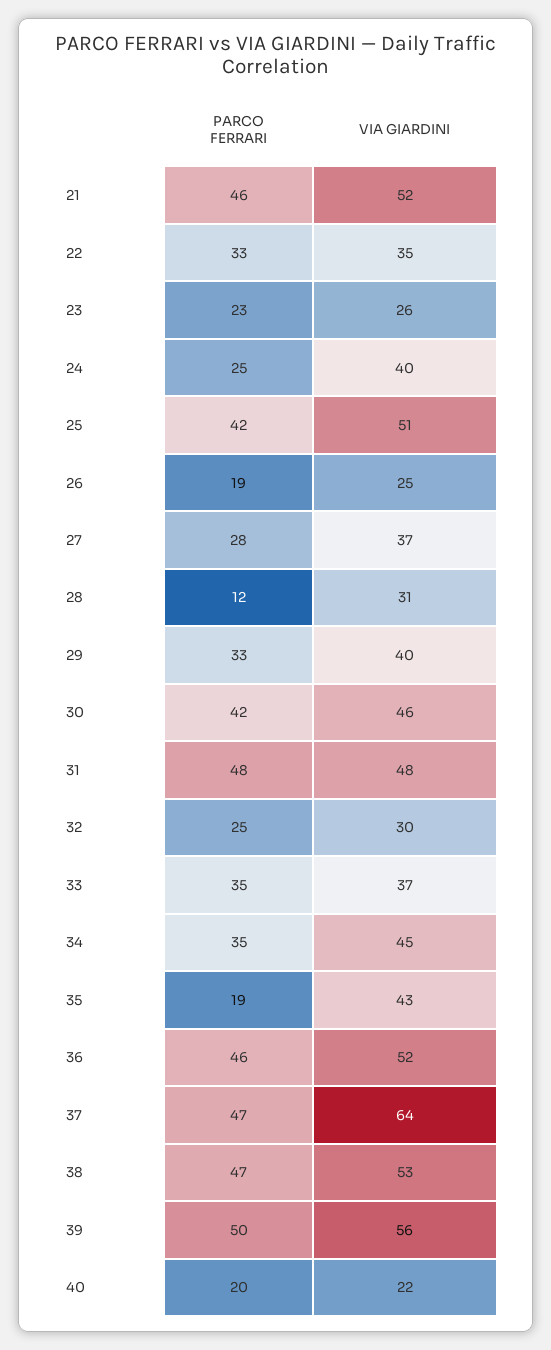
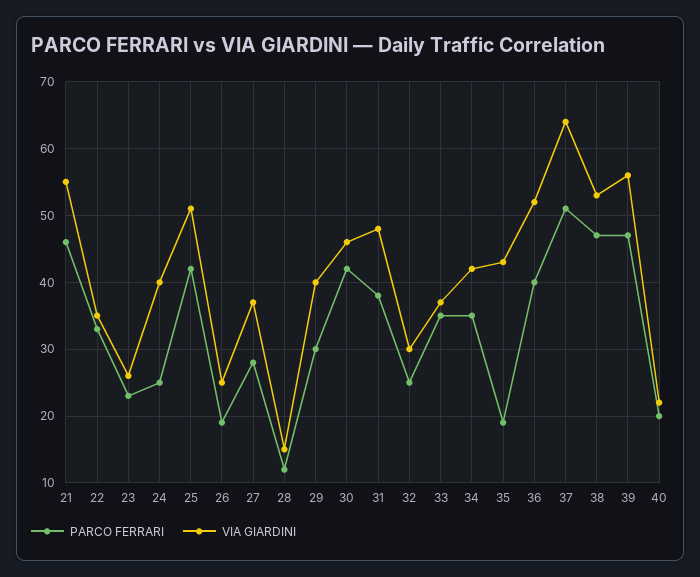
VIA GIARDINI, 21: 52 -> 55
VIA GIARDINI, 28: 31 -> 15
PARCO FERRARI, 29: 33 -> 30
PARCO FERRARI, 31: 48 -> 38
VIA GIARDINI, 34: 45 -> 42
PARCO FERRARI, 36: 46 -> 40
PARCO FERRARI, 37: 47 -> 51
PARCO FERRARI, 39: 50 -> 47

